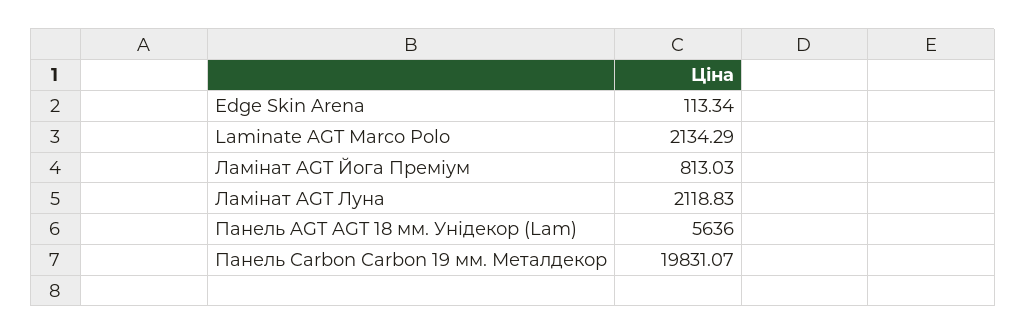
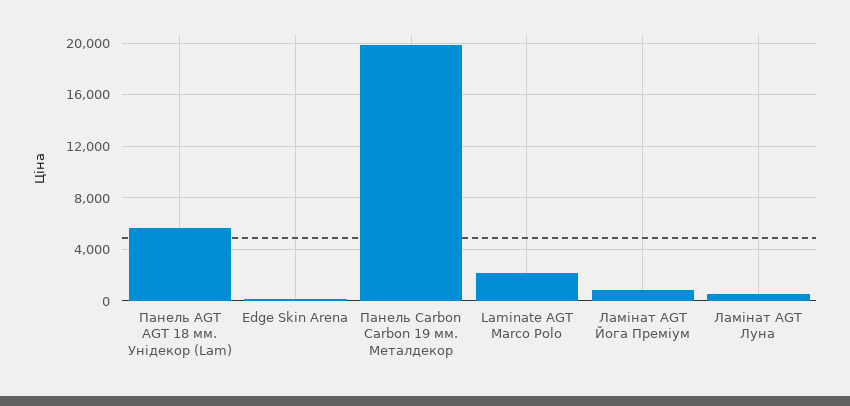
Ламінат AGT Луна: 2118.83 -> 500

